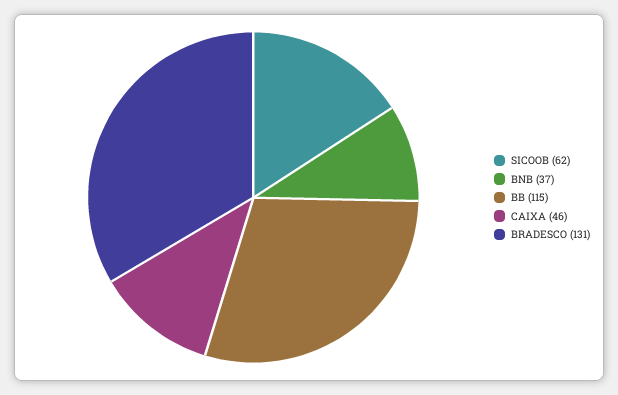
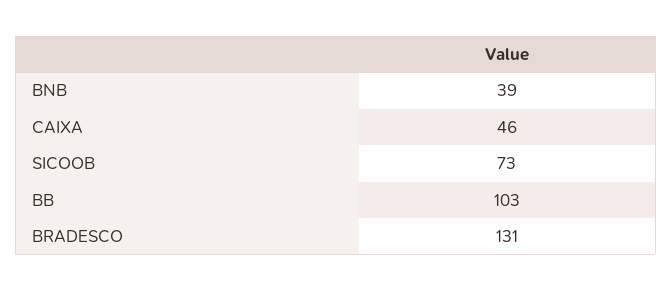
SICOOB: 62 -> 73
BNB: 37 -> 39
BB: 115 -> 103

